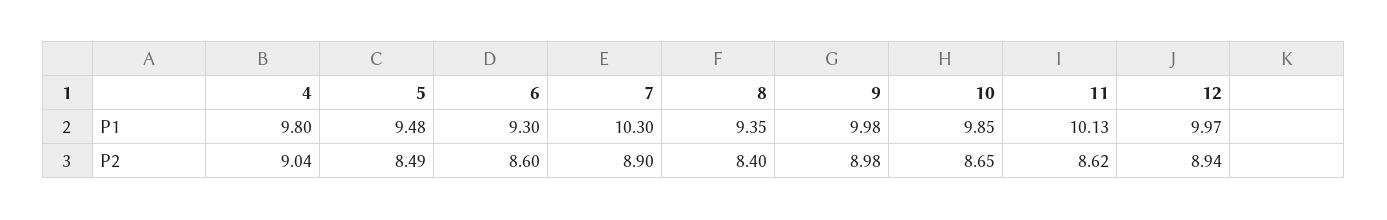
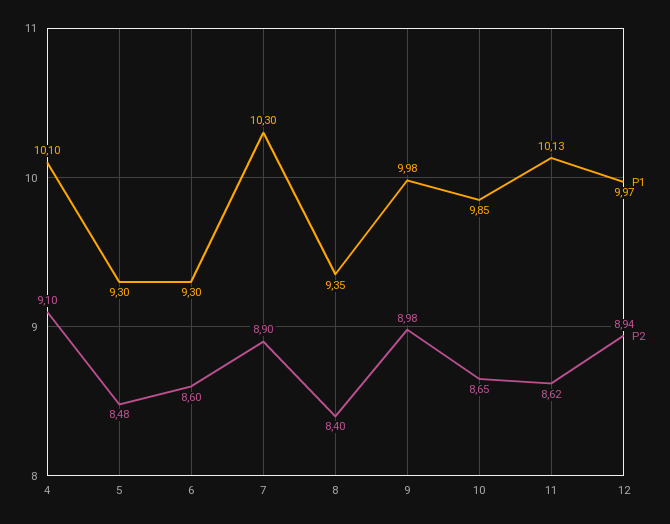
P1, 4: 9.8 -> 10.1
P1, 5: 9.48 -> 9.3
P2, 4: 9.04 -> 9.1
P2, 5: 8.49 -> 8.48

